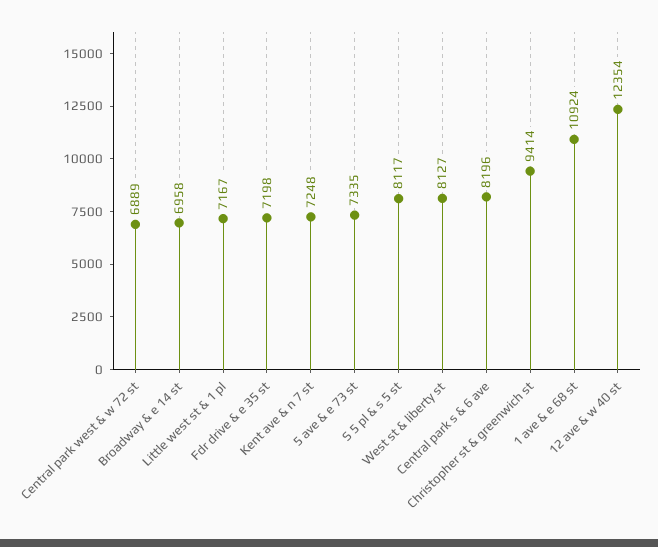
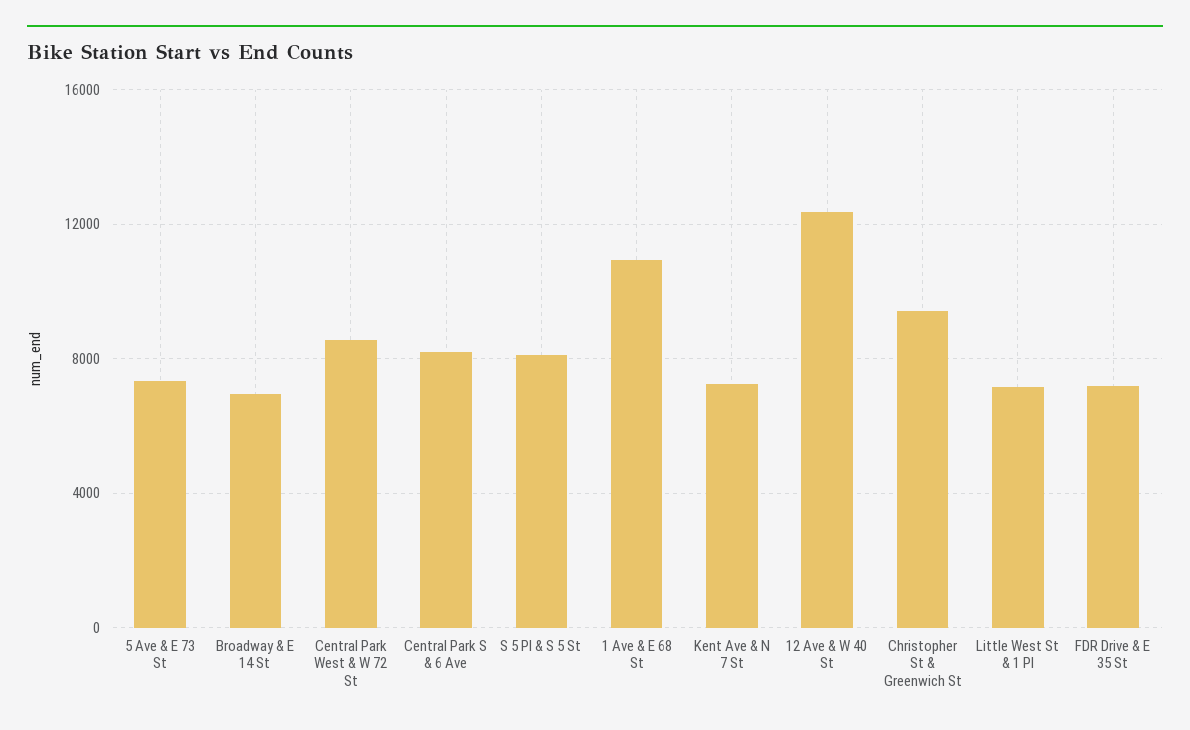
Central park west & w 72 st: 6889 -> 8500
West st & liberty st: 8127 -> none

